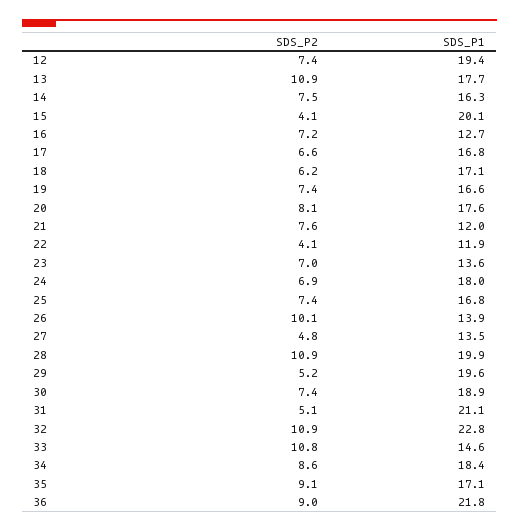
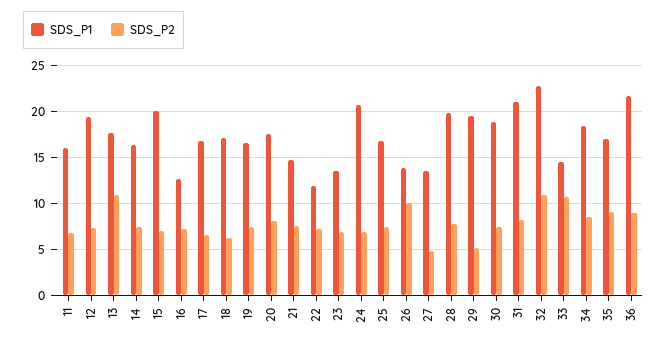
SDS_P2, 15: 4.1 -> 7
SDS_P1, 21: 12 -> 15
SDS_P2, 22: 4.1 -> 7
SDS_P1, 24: 18 -> 21
SDS_P2, 28: 10.9 -> 8
SDS_P2, 31: 5.1 -> 8
SDS_P1, 11: none -> 16
SDS_P2, 11: none -> 7

